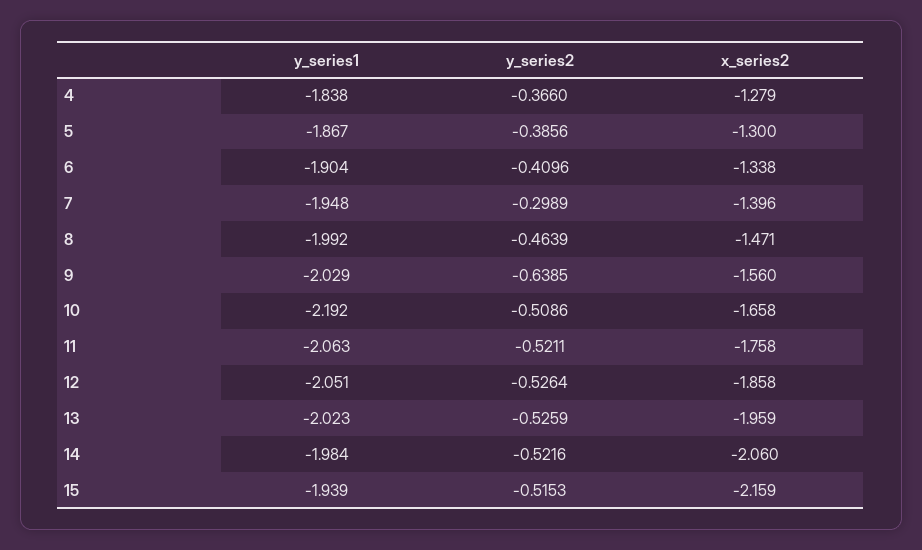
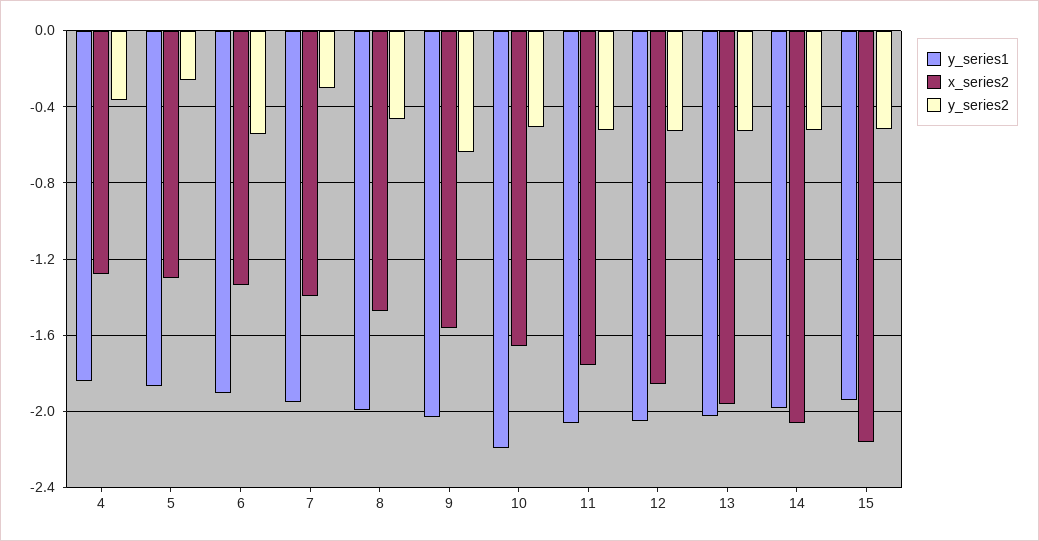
y_series2, 5: -0.3856 -> -0.25
y_series2, 6: -0.4096 -> -0.55

